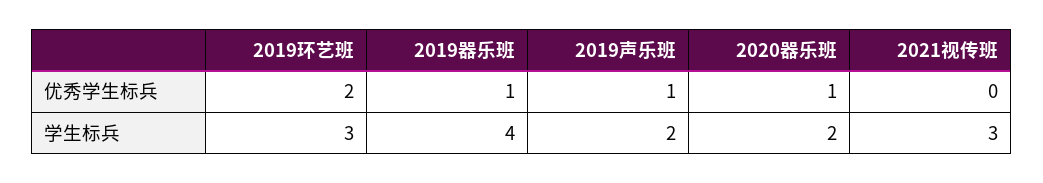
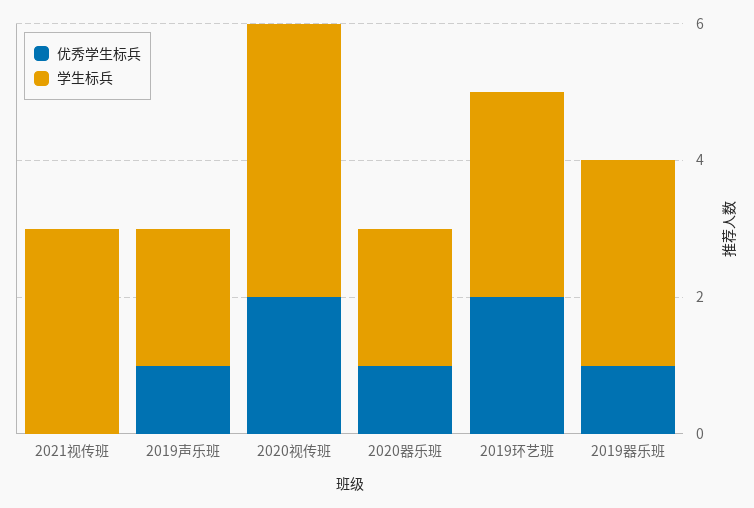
学生标兵, 2019器乐班: 4 -> 3
优秀学生标兵, 2020视传班: none -> 2
学生标兵, 2020视传班: none -> 4

